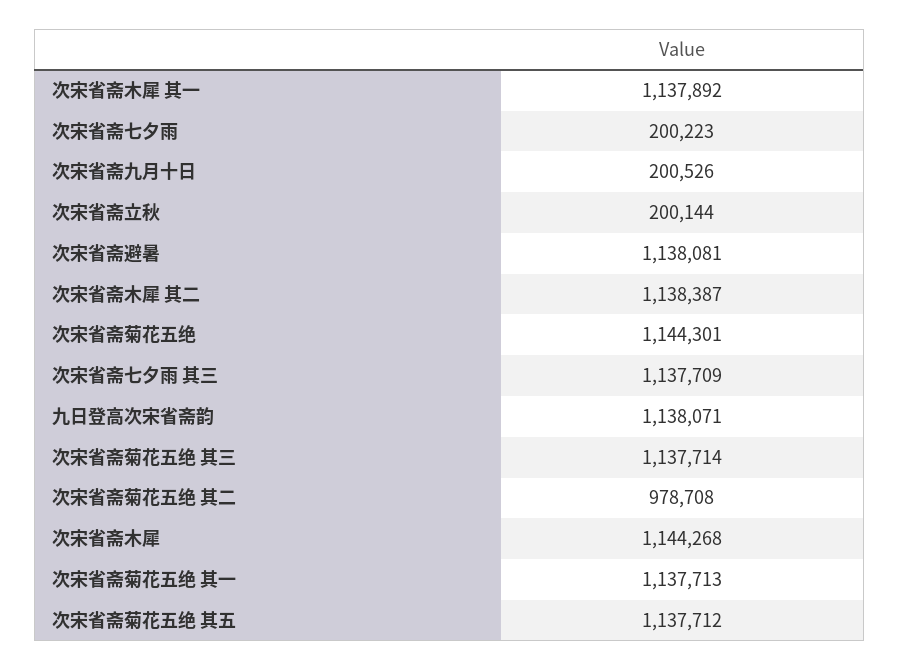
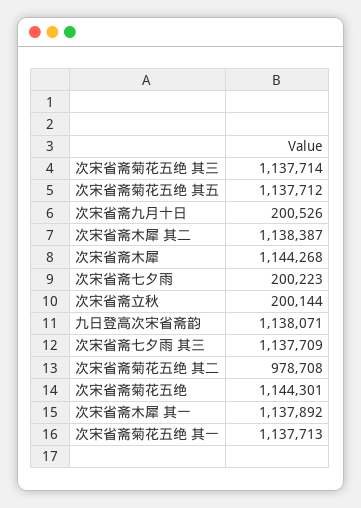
次宋省斋避暑: 1138081 -> none

